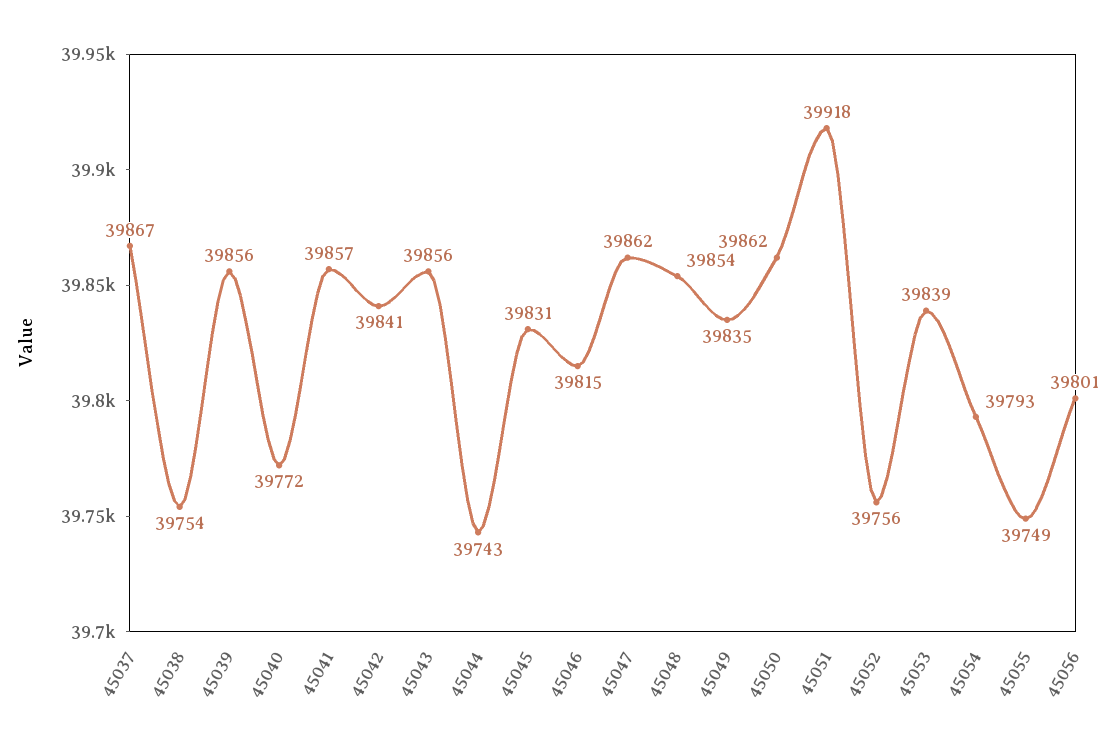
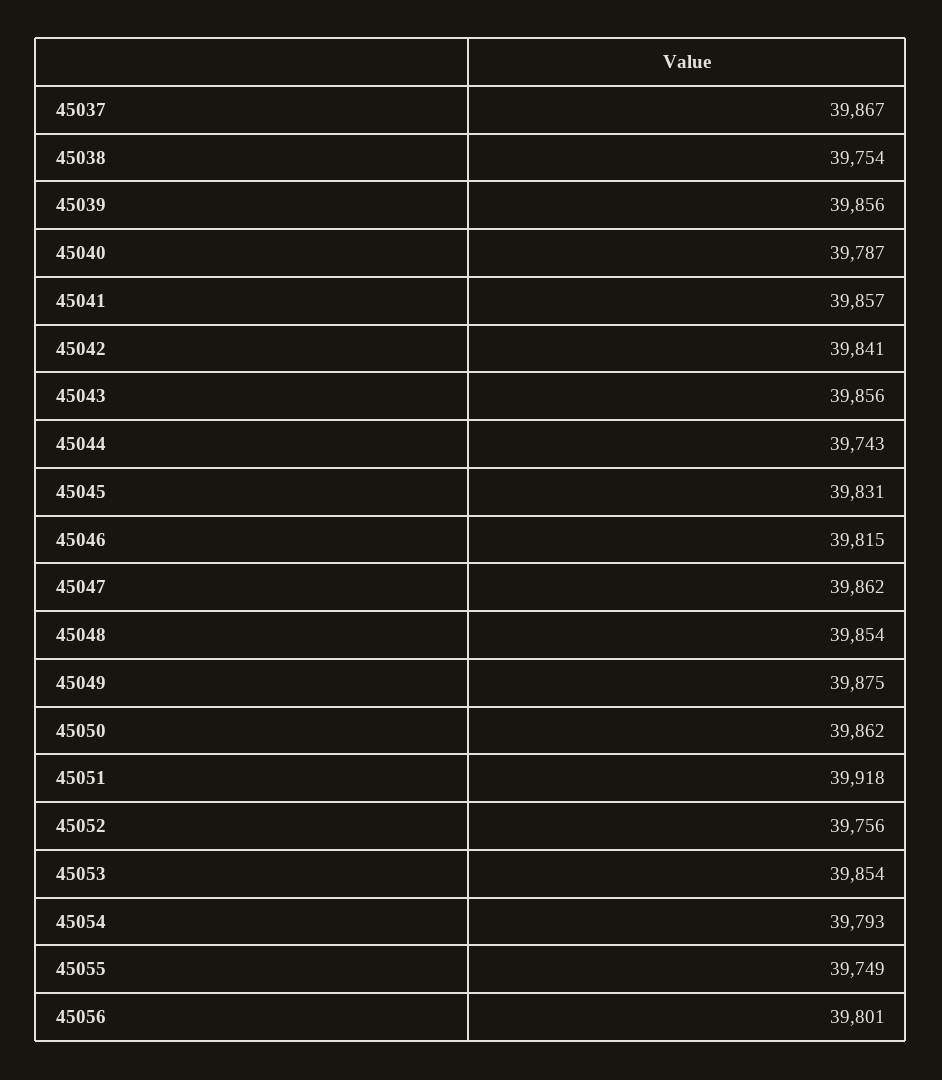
45040: 39772 -> 39787
45049: 39835 -> 39875
45053: 39839 -> 39854

